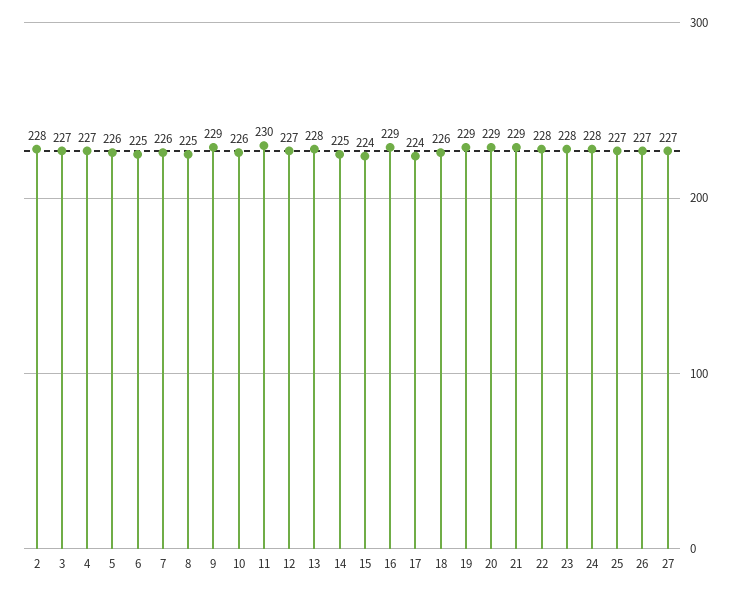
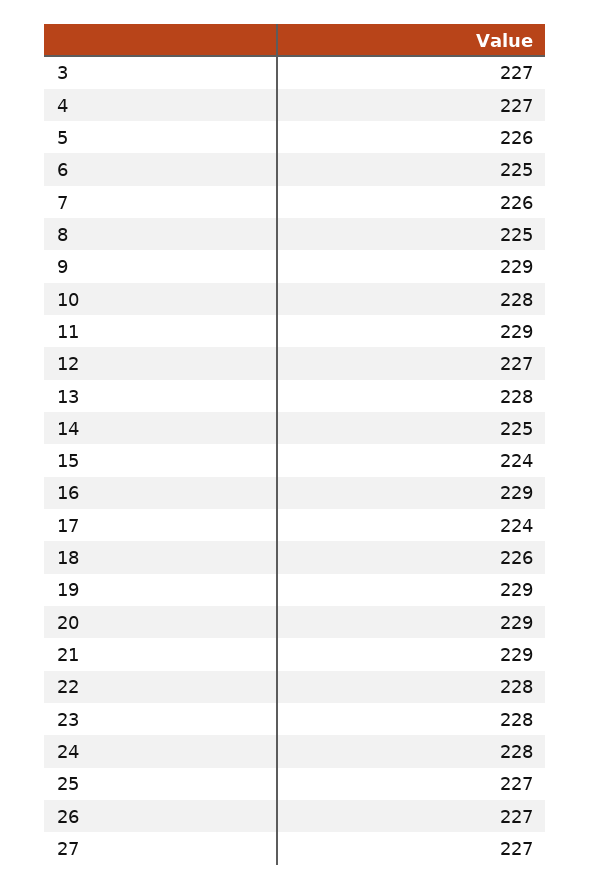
2: 228 -> none
10: 226 -> 228
11: 230 -> 229

